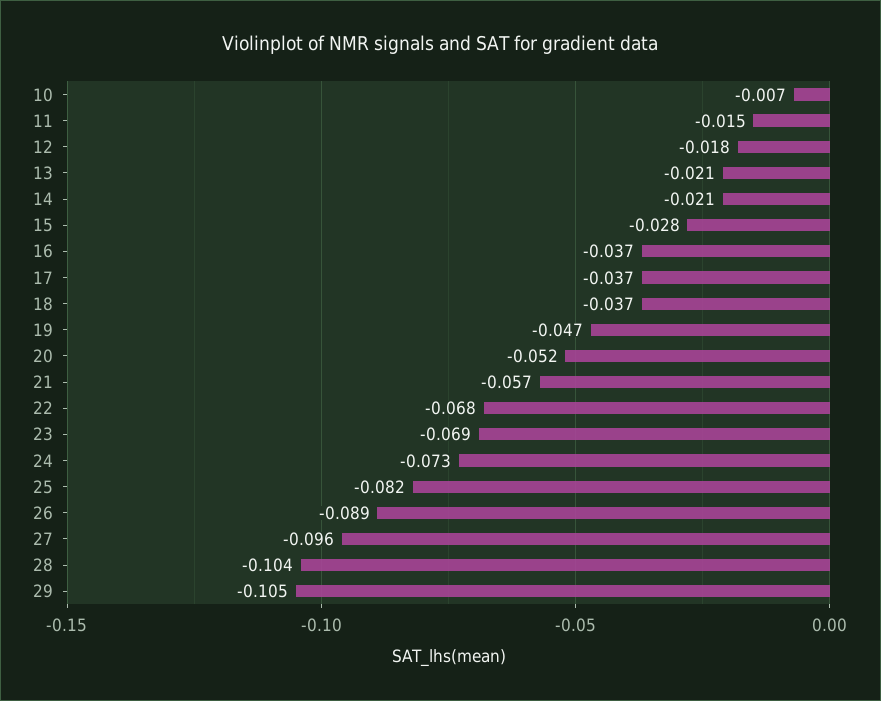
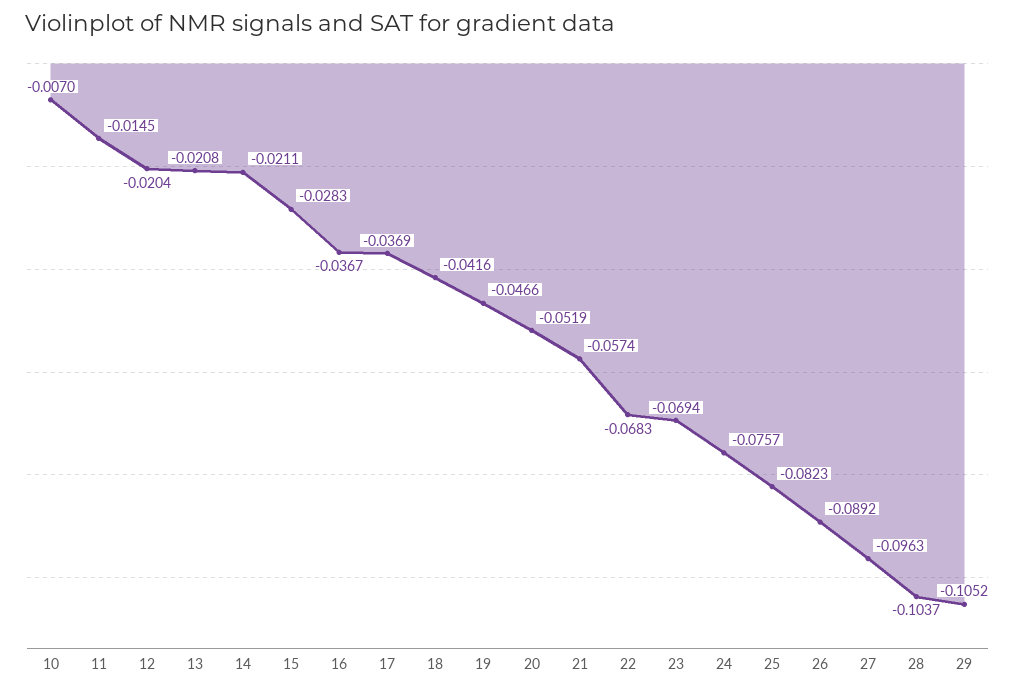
12: -0.018 -> -0.0204
18: -0.037 -> -0.0416
24: -0.073 -> -0.0757

